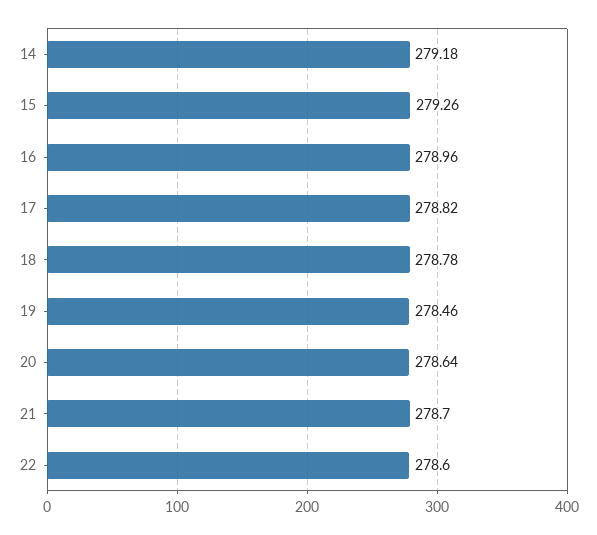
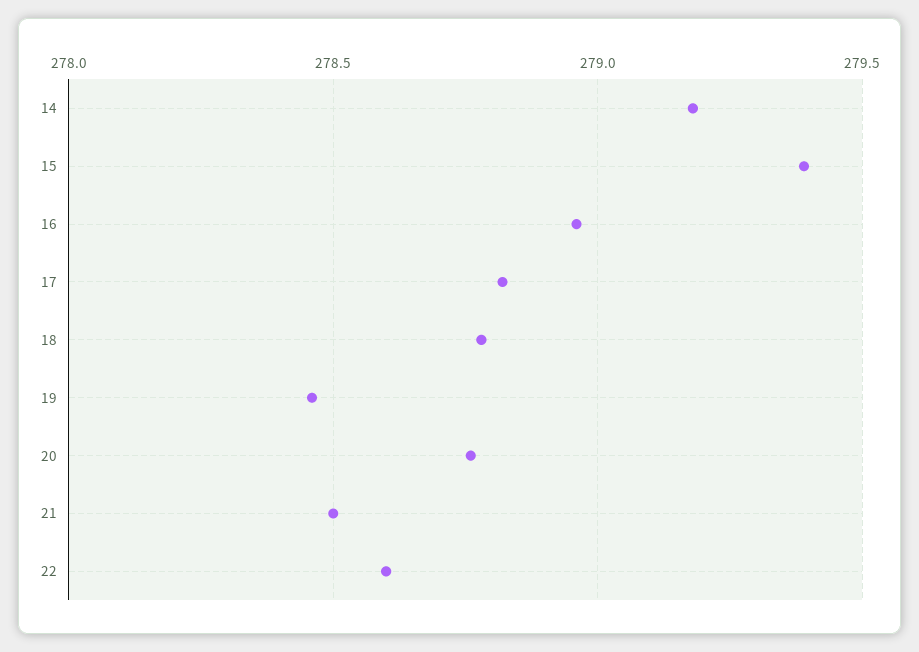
15: 279.26 -> 279.4
20: 278.64 -> 278.75
21: 278.7 -> 278.5

